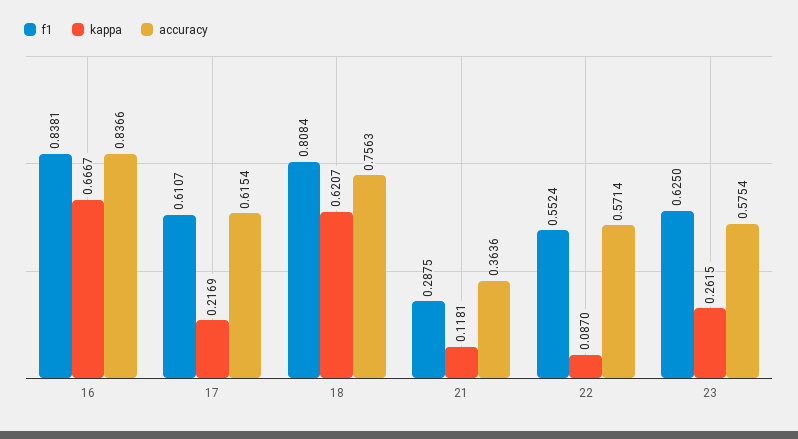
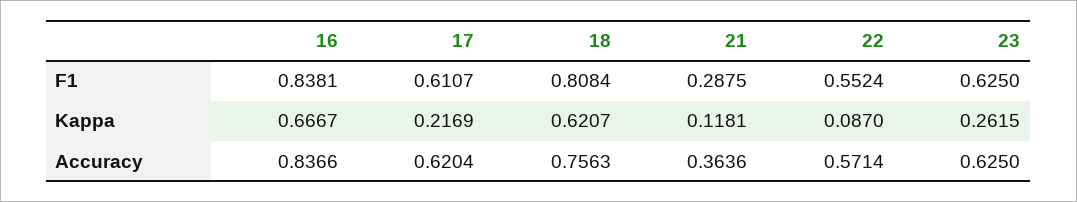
accuracy, 17: 0.6154 -> 0.6204
accuracy, 23: 0.5754 -> 0.625

